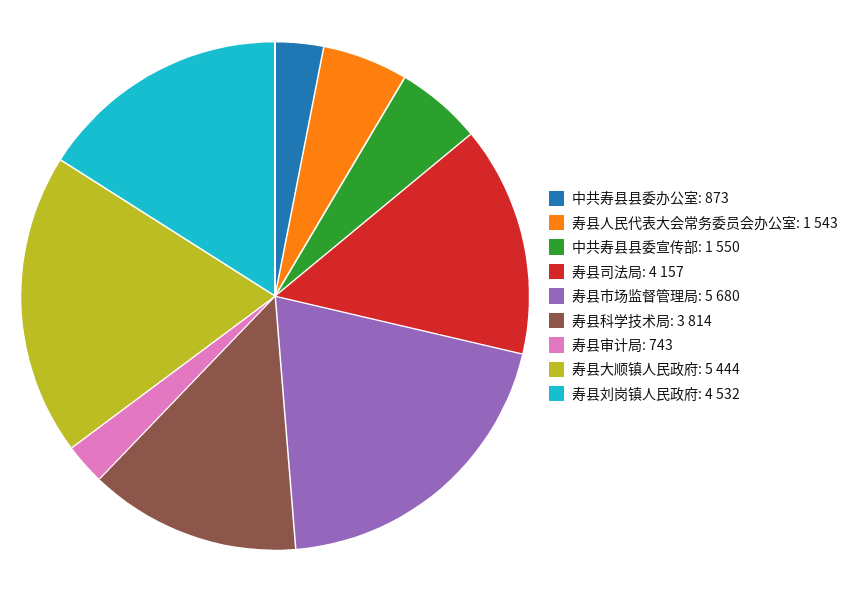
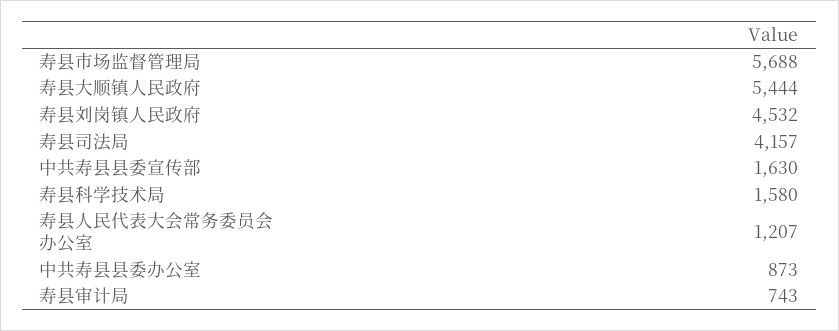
寿县人民代表大会常务委员会办公室: 1543 -> 1207
中共寿县县委宣传部: 1550 -> 1630
寿县市场监督管理局: 5680 -> 5688
寿县科学技术局: 3814 -> 1580

